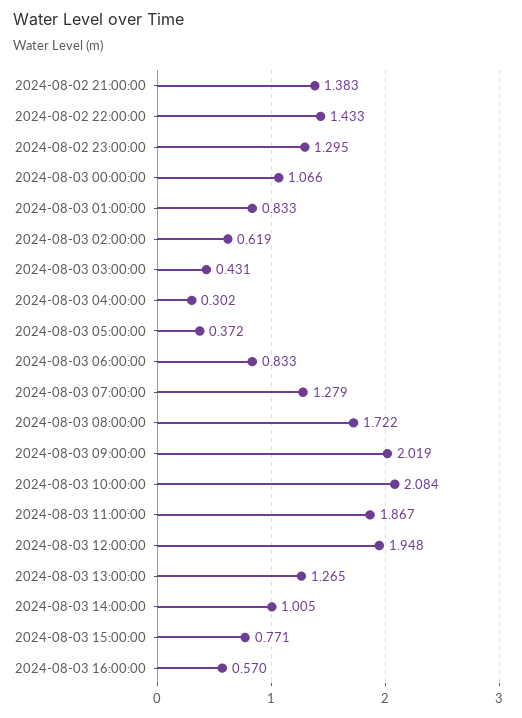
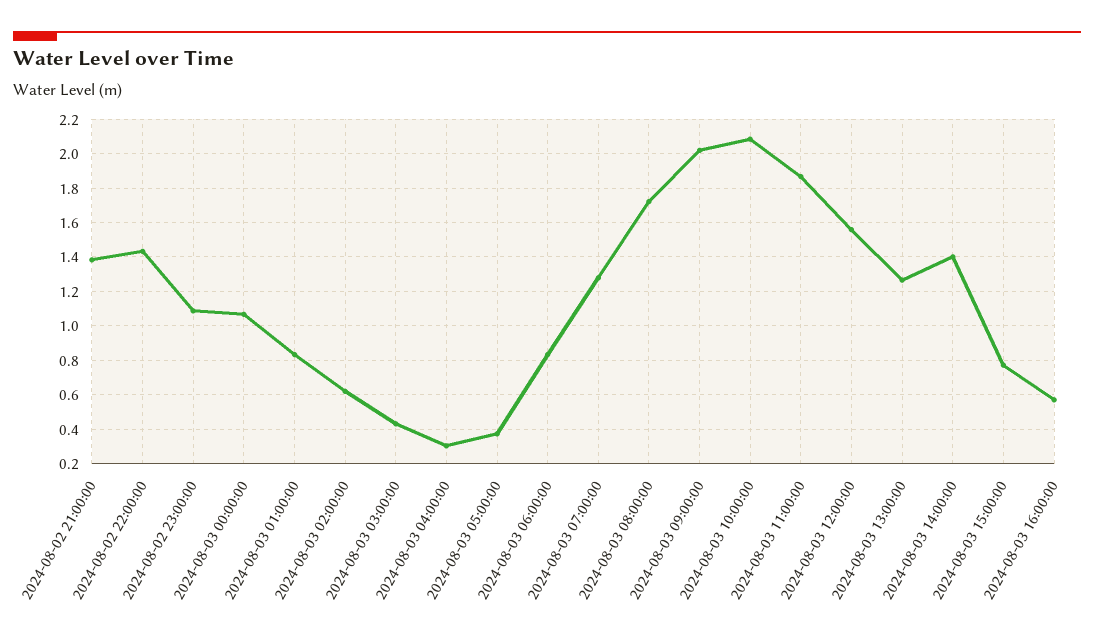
2024-08-02 23:00:00: 1.295 -> 1.1
2024-08-03 12:00:00: 1.948 -> 1.55
2024-08-03 14:00:00: 1.005 -> 1.4

